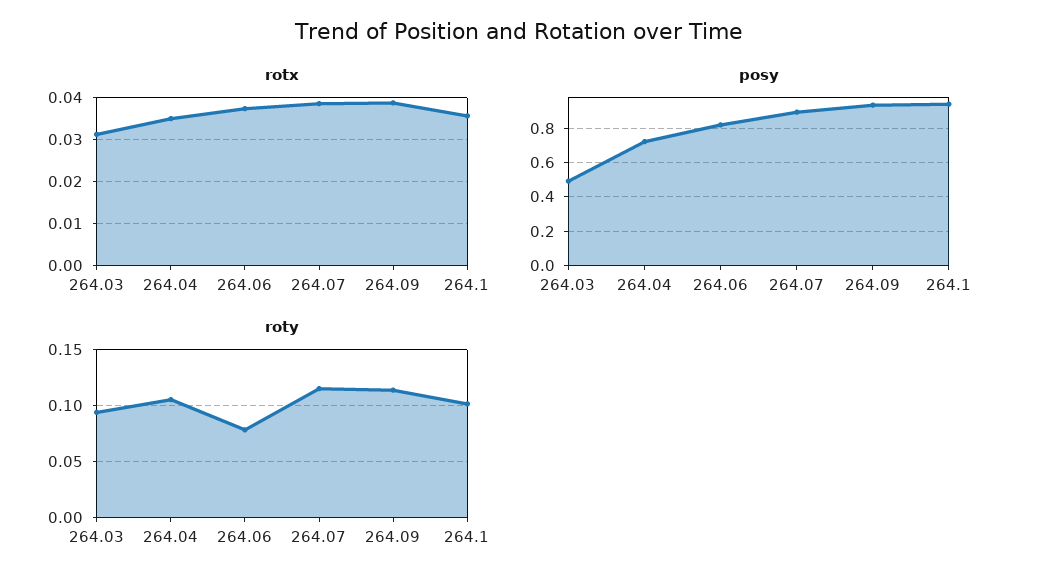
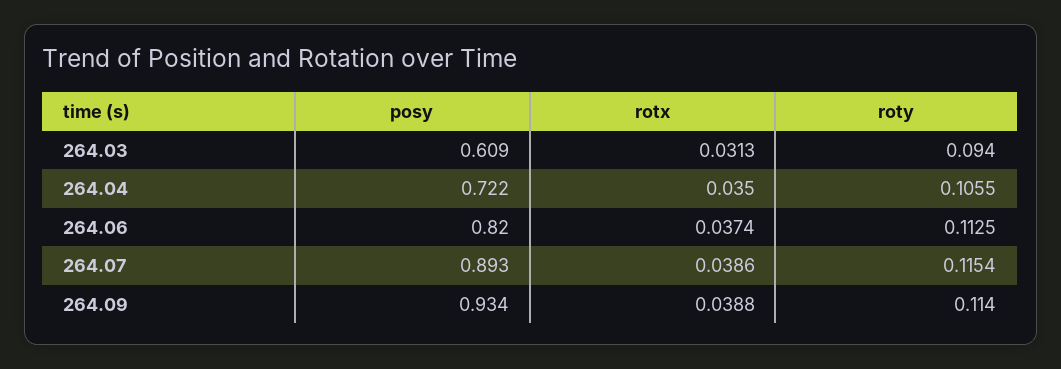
rotx, 264.1: 0.036 -> none
posy, 264.03: 0.5 -> 0.609
posy, 264.1: 0.95 -> none
roty, 264.06: 0.08 -> 0.1125
roty, 264.1: 0.1 -> none

